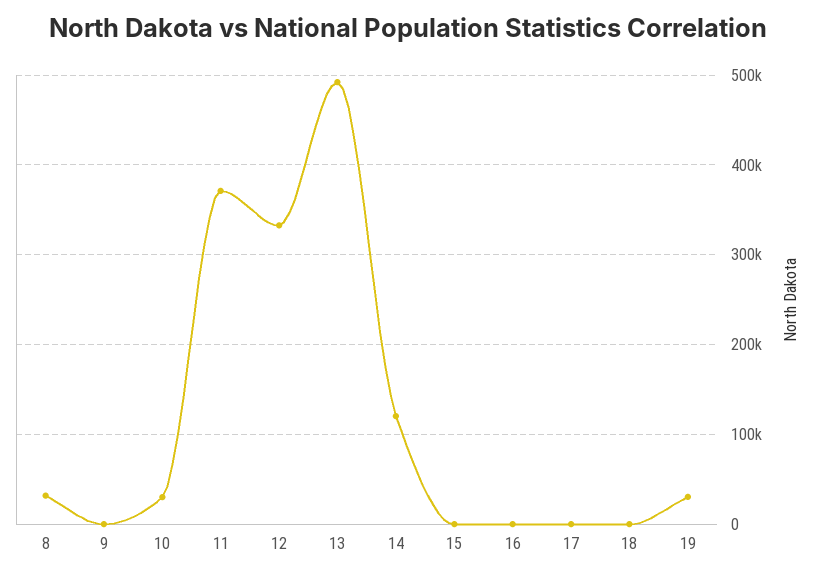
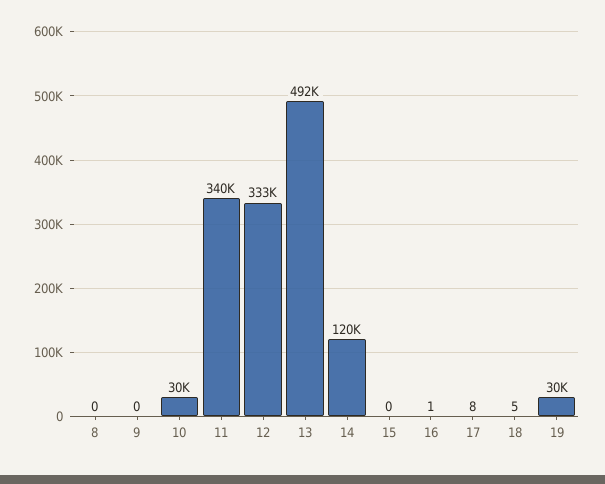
8: 30000 -> 0
11: 370000 -> 340000

